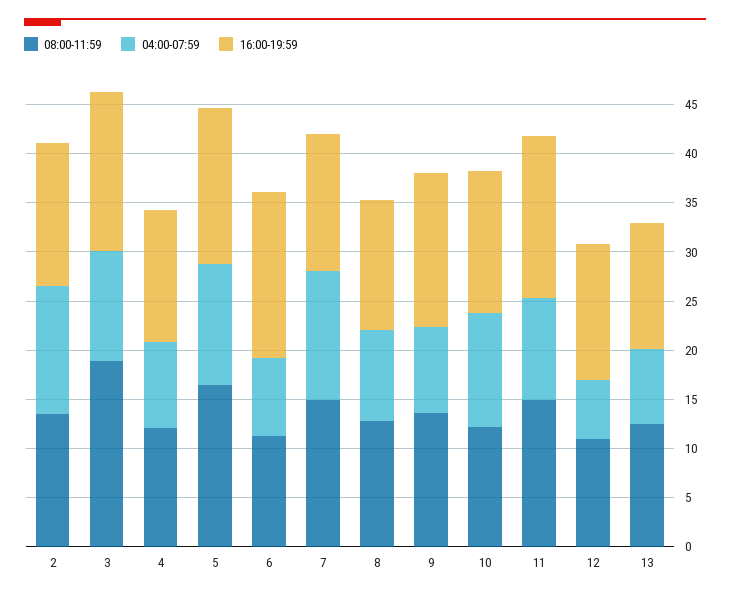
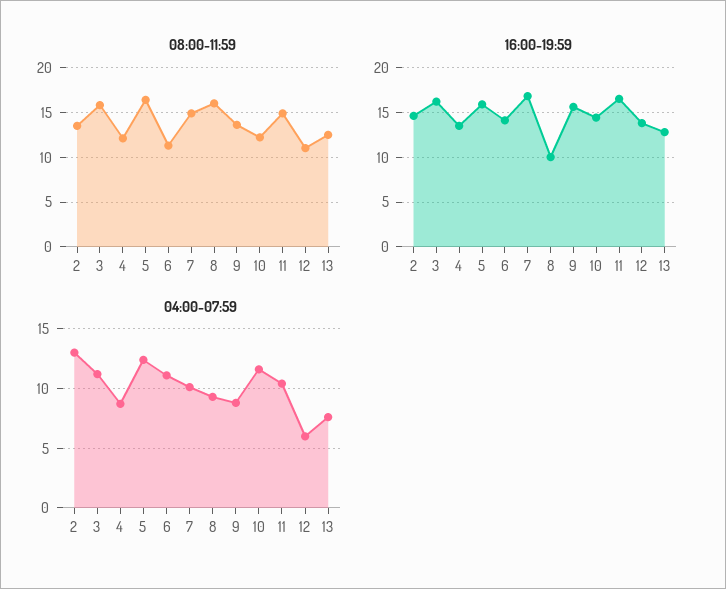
08:00-11:59, 3: 19 -> 16
04:00-07:59, 6: 8 -> 11
16:00-19:59, 6: 17 -> 14
04:00-07:59, 7: 13 -> 10
16:00-19:59, 7: 14 -> 17
08:00-11:59, 8: 13 -> 16
16:00-19:59, 8: 13 -> 10

